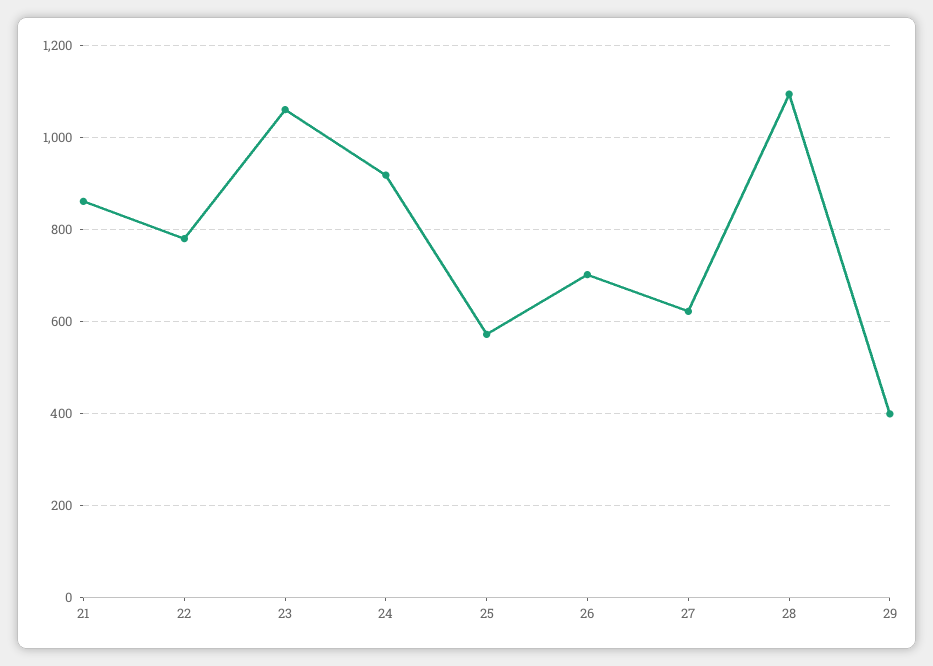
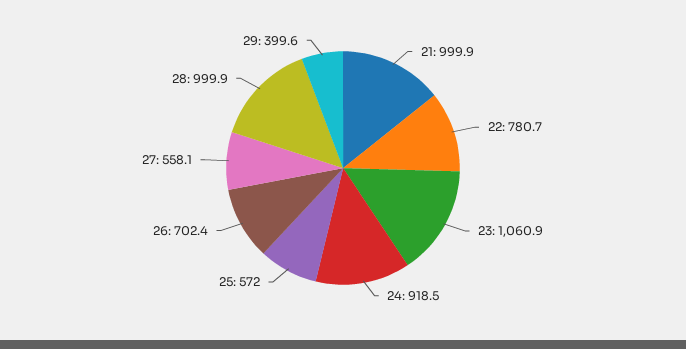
21: 860 -> 999.9
27: 620 -> 558.1
28: 1100 -> 999.9

